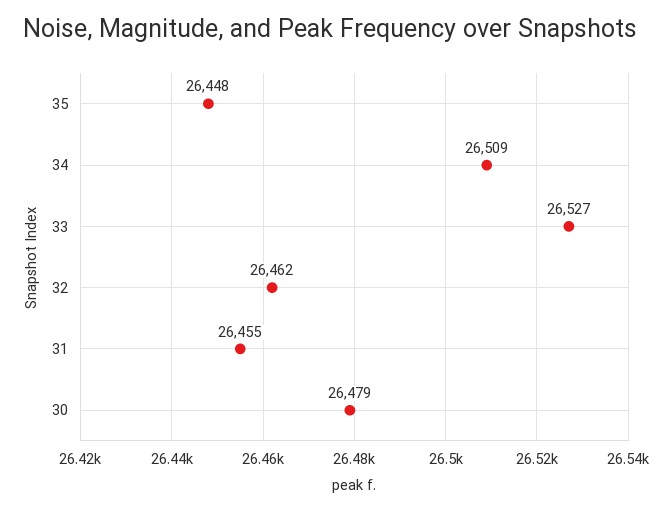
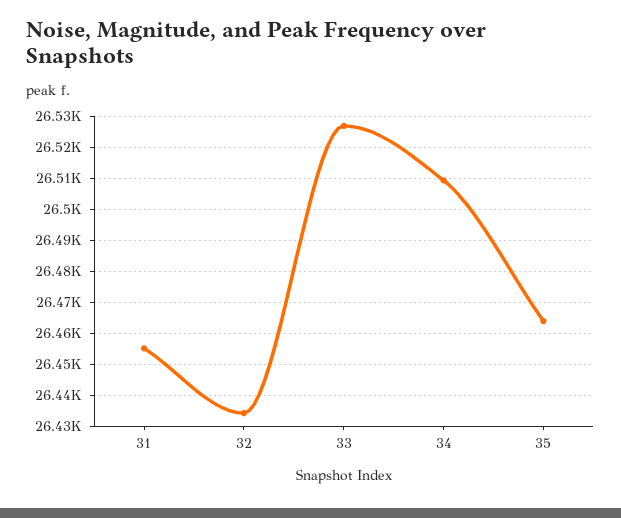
35: 26448 -> 26464
32: 26462 -> 26434
30: 26479 -> none

